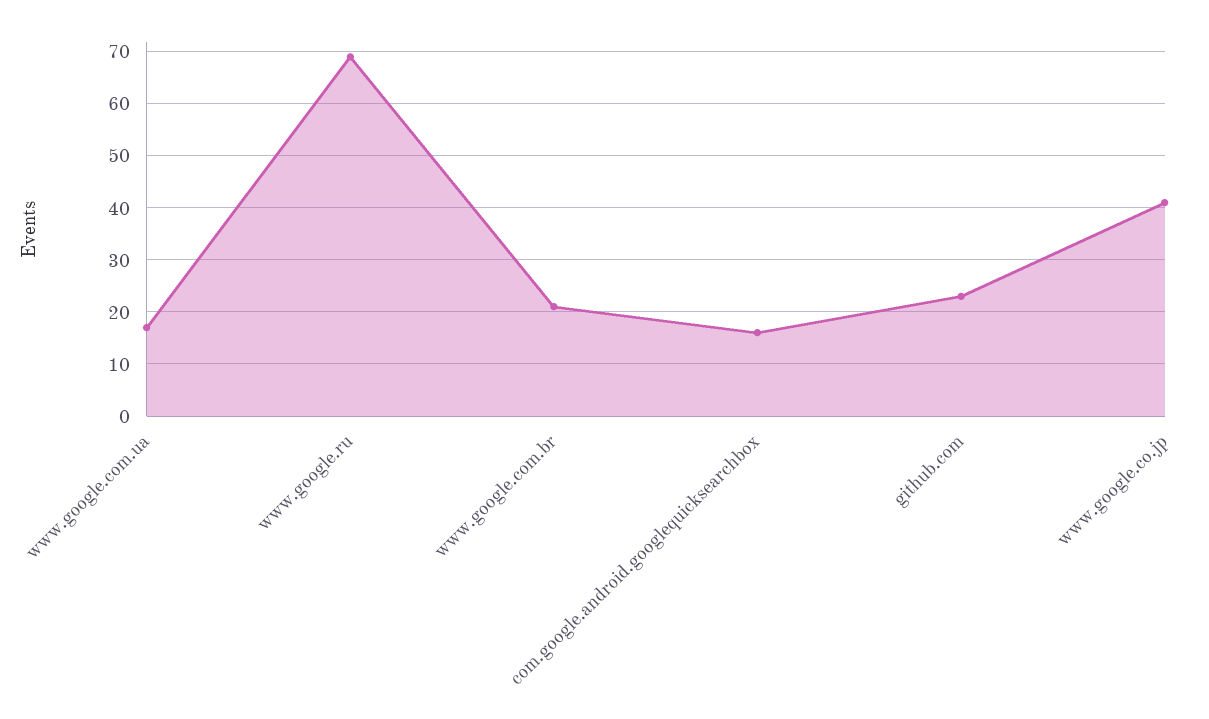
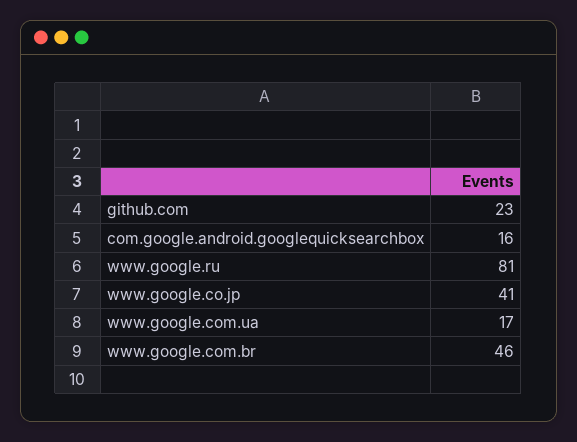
www.google.ru: 70 -> 81
www.google.com.br: 20 -> 46

